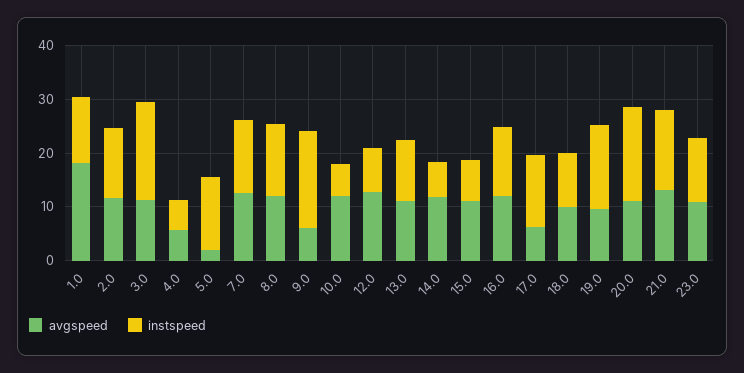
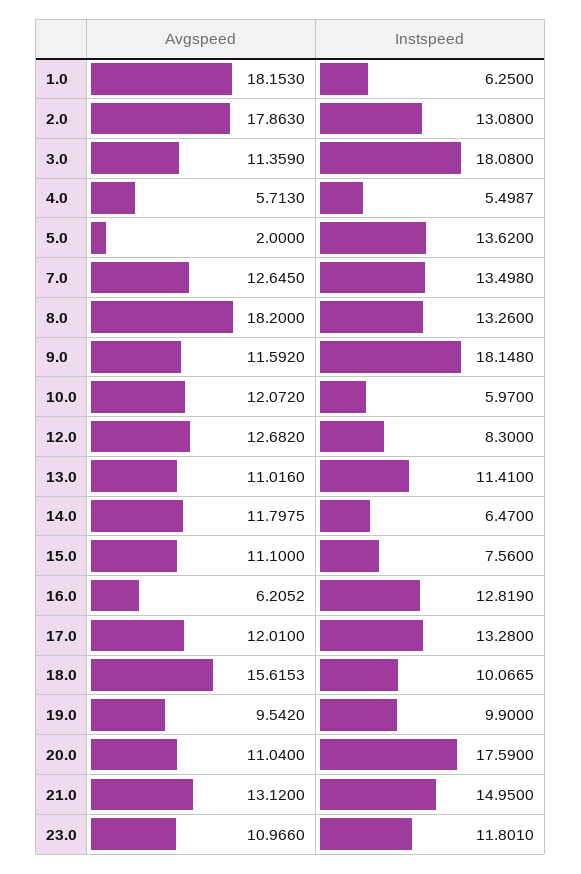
instspeed, 1.0: 12 -> 6.25
avgspeed, 2.0: 12 -> 17.863
avgspeed, 8.0: 12 -> 18.2
avgspeed, 9.0: 6 -> 11.592
avgspeed, 16.0: 12 -> 6.2052
avgspeed, 17.0: 6 -> 12.01
avgspeed, 18.0: 10 -> 15.6153
instspeed, 19.0: 16 -> 9.9

